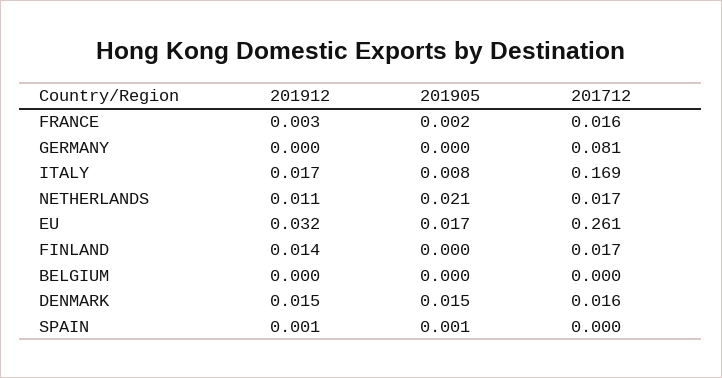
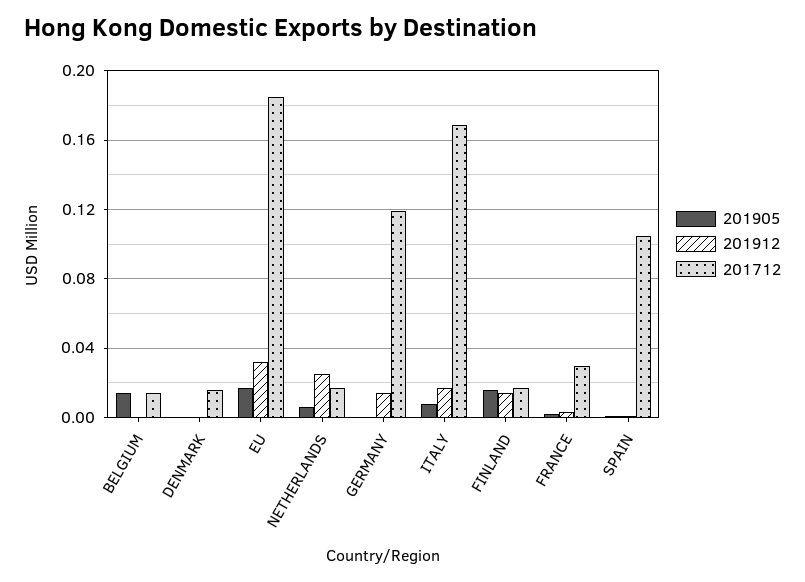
201712, FRANCE: 0.016 -> 0.03
201912, GERMANY: 0 -> 0.015
201712, GERMANY: 0.081 -> 0.12
201912, NETHERLANDS: 0.011 -> 0.025
201905, NETHERLANDS: 0.021 -> 0.005
201712, EU: 0.261 -> 0.185
201905, FINLAND: 0 -> 0.015
201905, BELGIUM: 0 -> 0.015
201712, BELGIUM: 0 -> 0.015
201912, DENMARK: 0.015 -> 0
201905, DENMARK: 0.015 -> 0
201712, SPAIN: 0 -> 0.105

